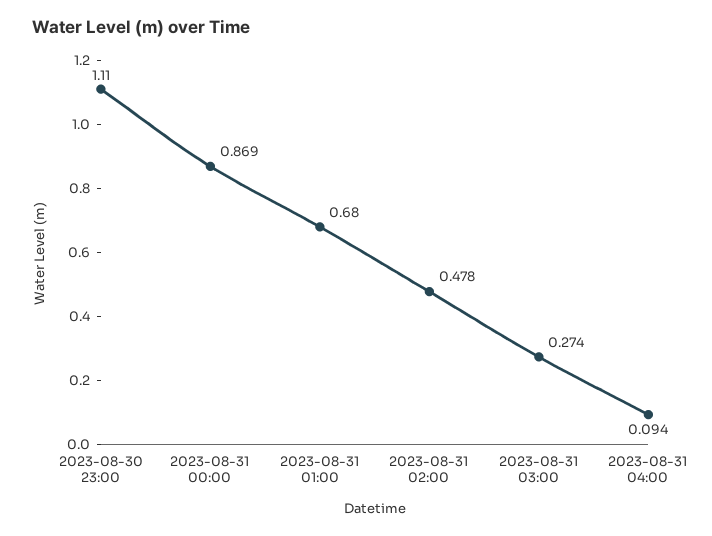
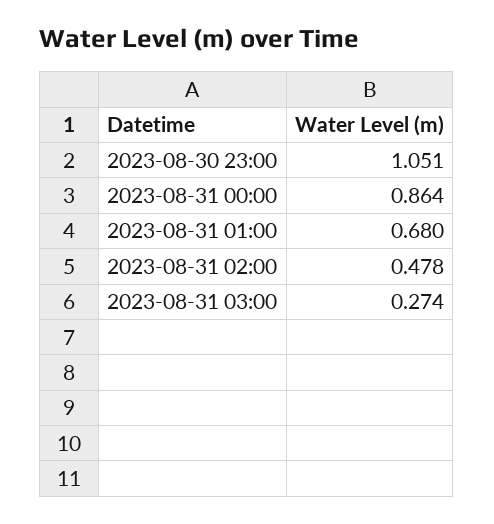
2023-08-30 23:00: 1.11 -> 1.051
2023-08-31 00:00: 0.869 -> 0.864
2023-08-31 04:00: 0.094 -> none

